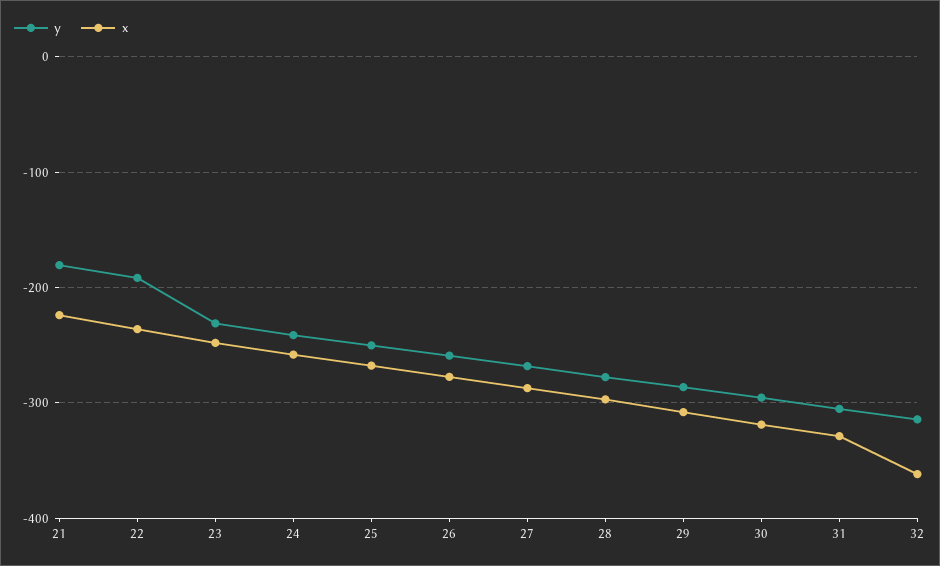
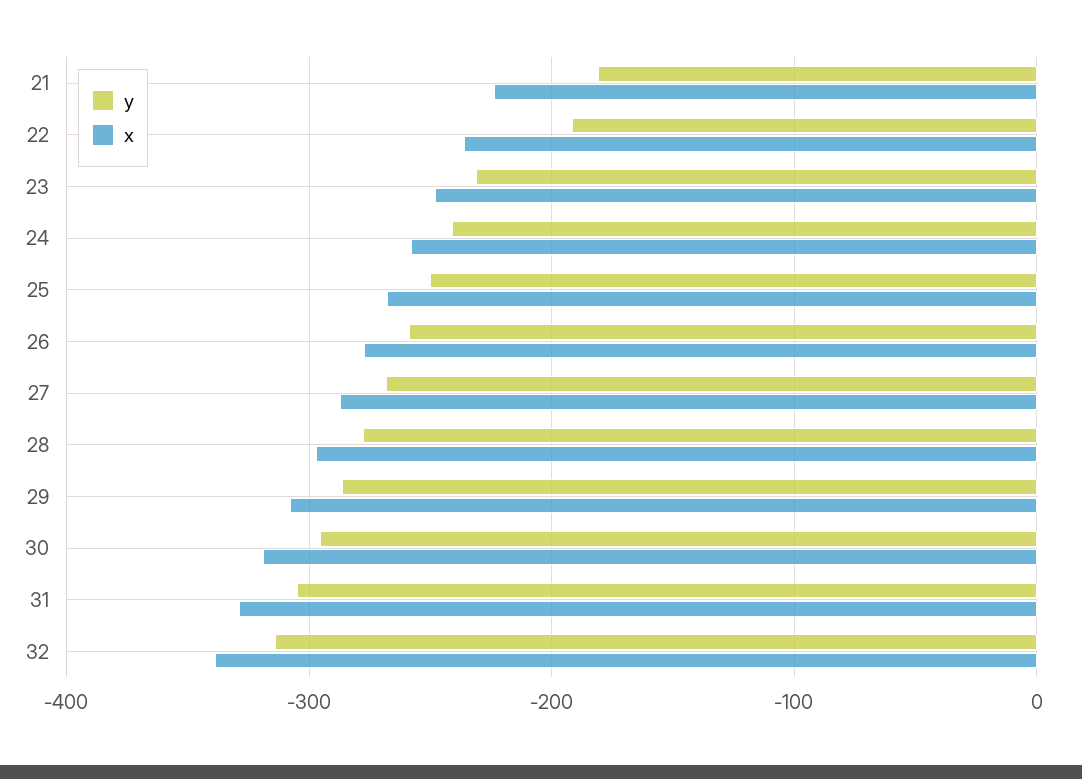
x, 32: -360 -> -340

